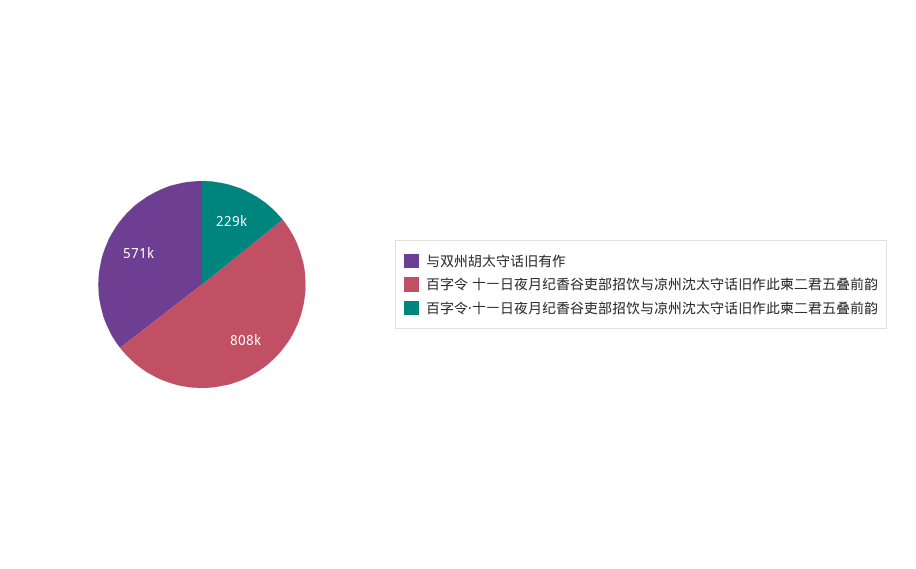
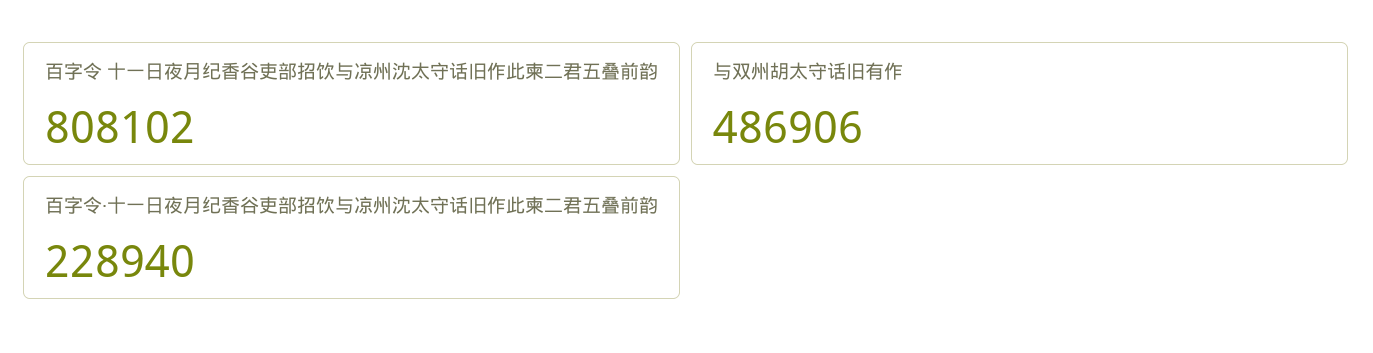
与双州胡太守话旧有作: 571000 -> 486906

